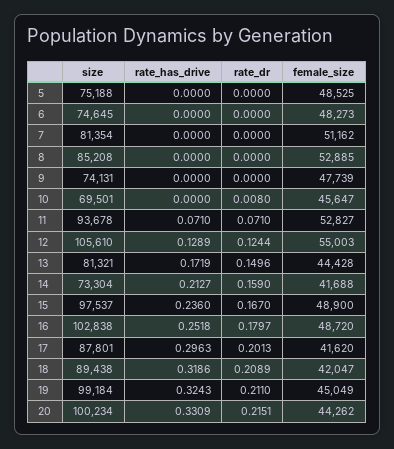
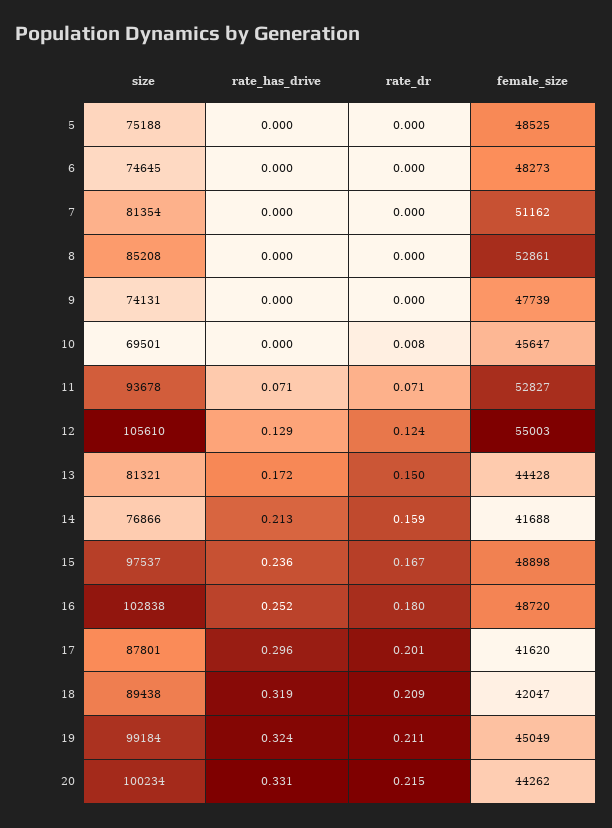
female_size, 8: 52885 -> 52861
size, 14: 73304 -> 76866
female_size, 15: 48900 -> 48898

